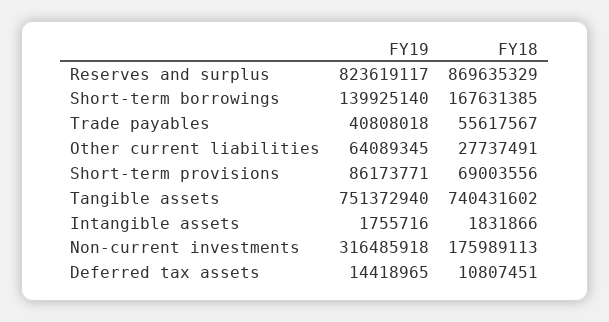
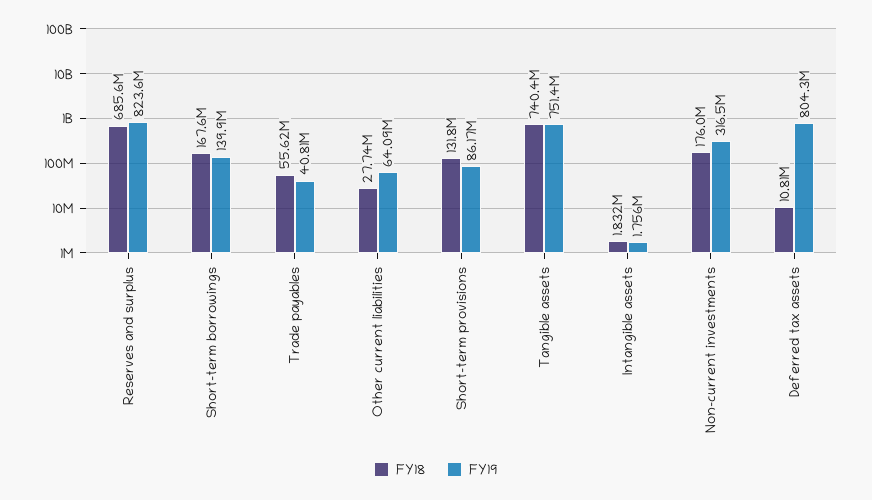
FY18, Reserves and surplus: 869635329 -> 685600000
FY18, Short-term provisions: 69003556 -> 131800000
FY19, Deferred tax assets: 14418965 -> 804300000

